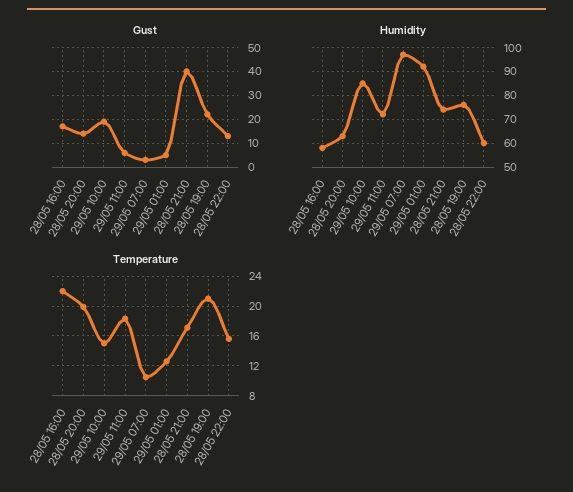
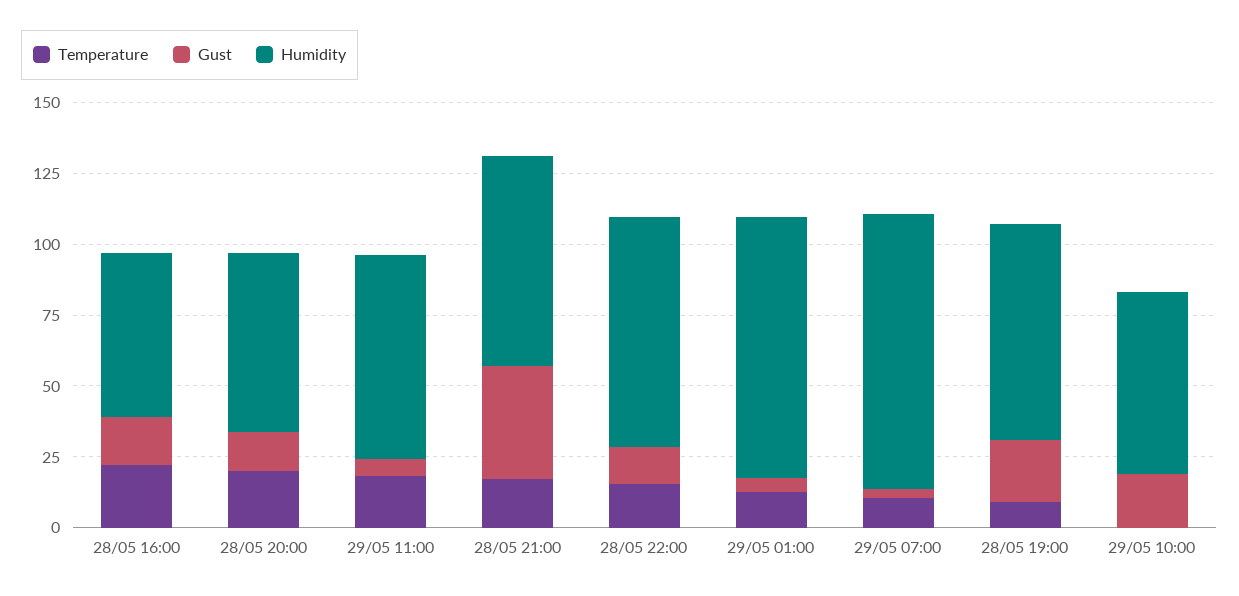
Humidity, 29/05 10:00: 85 -> 65
Humidity, 28/05 22:00: 60 -> 80
Temperature, 29/05 10:00: 15 -> 0
Temperature, 28/05 19:00: 21 -> 10

